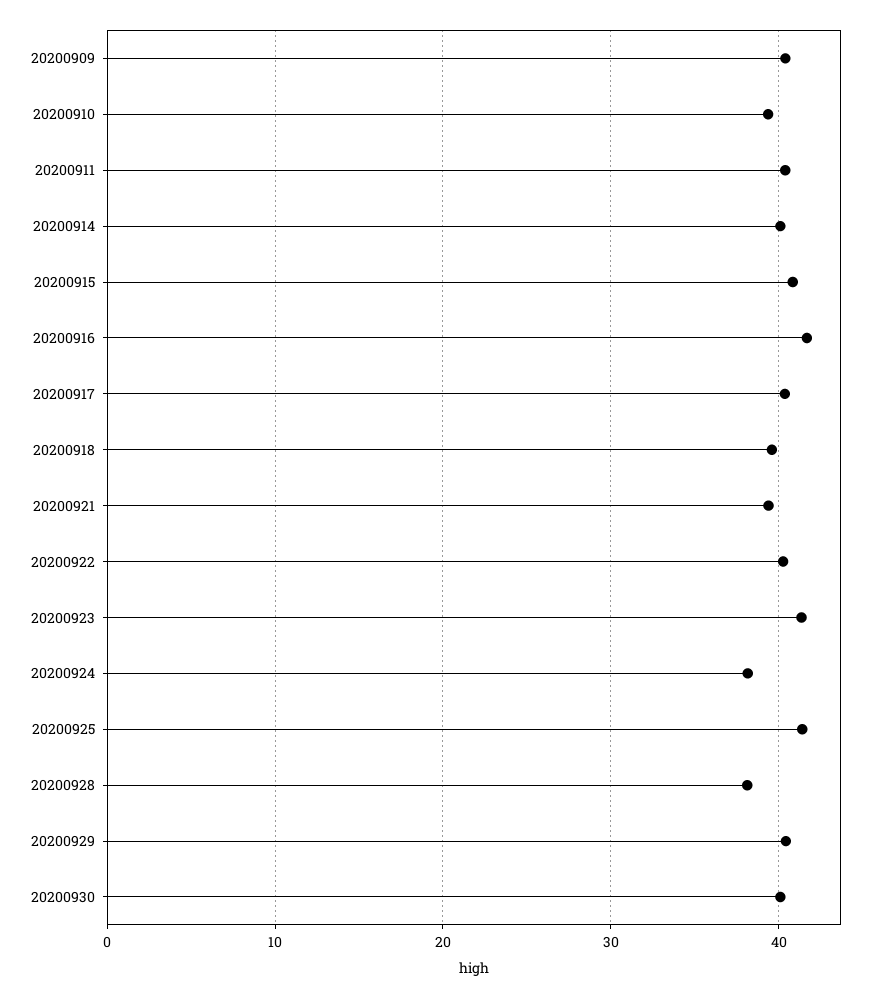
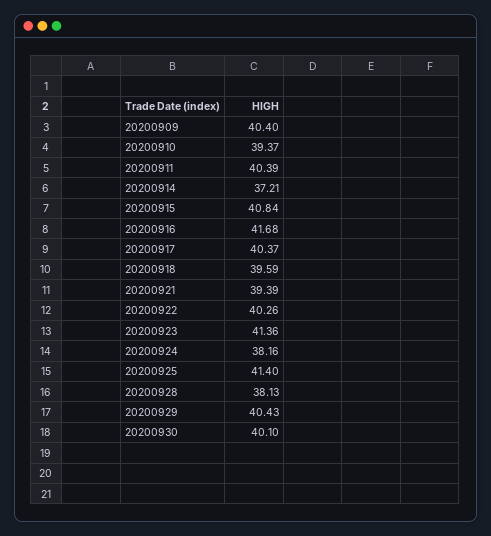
20200914: 40 -> 37.21

